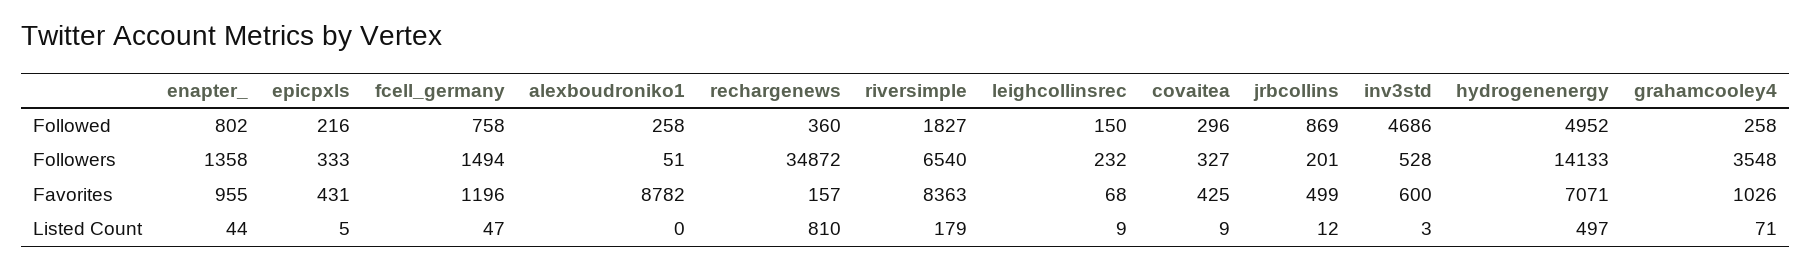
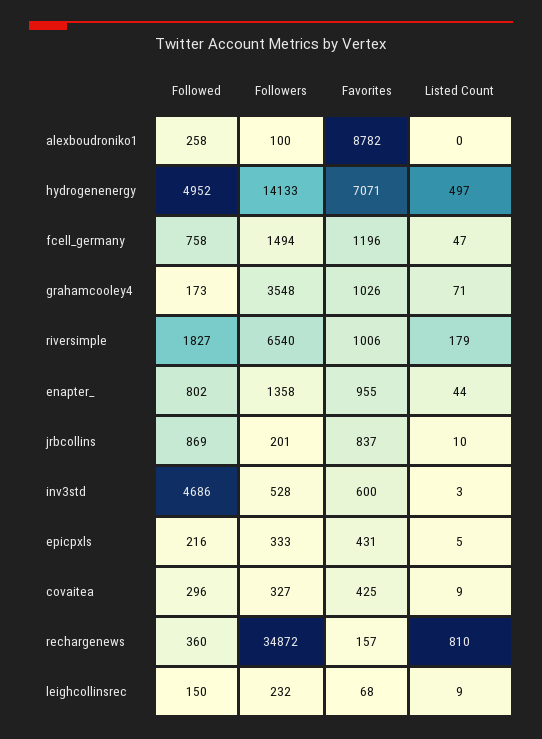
grahamcooley4, Followed: 258 -> 173
alexboudroniko1, Followers: 51 -> 100
riversimple, Favorites: 8363 -> 1006
jrbcollins, Favorites: 499 -> 837
jrbcollins, Listed Count: 12 -> 10

